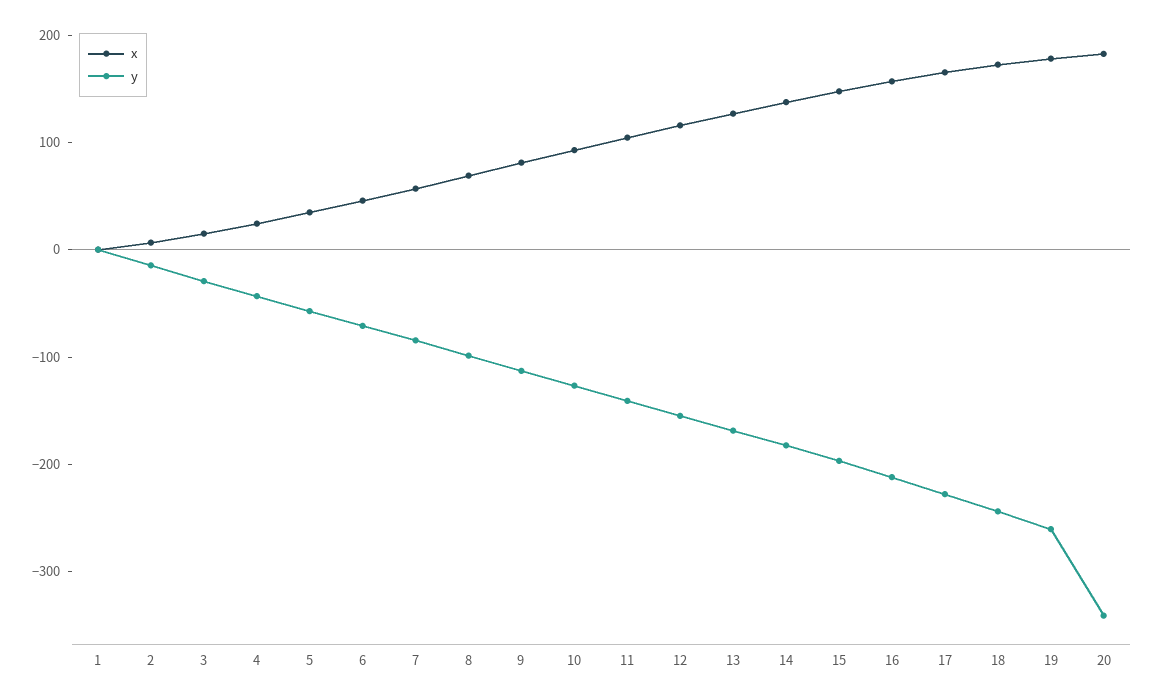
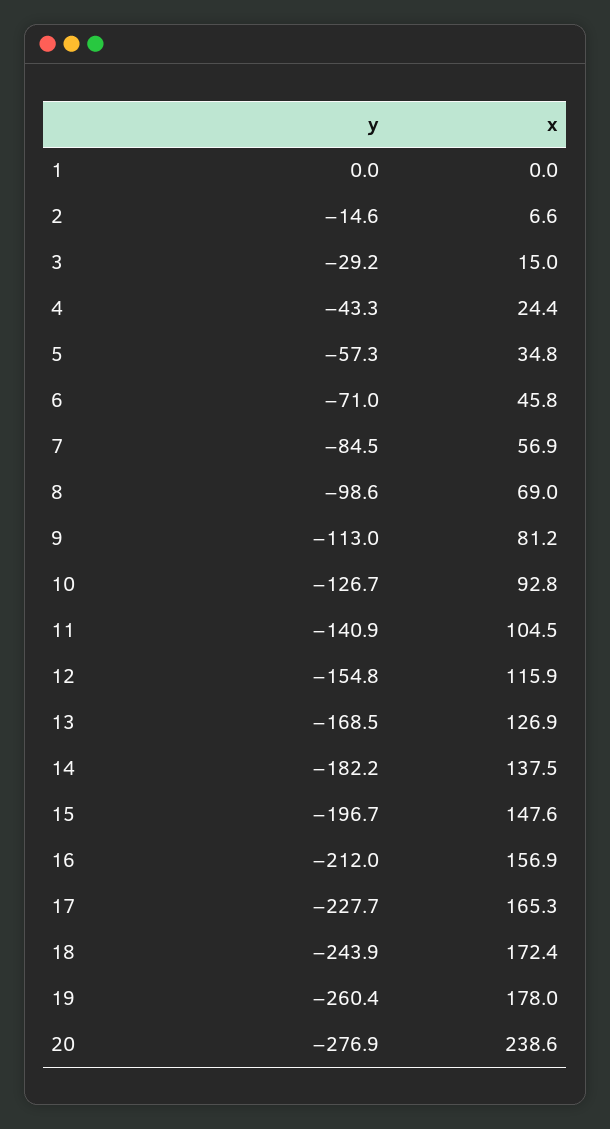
x, 20: 180 -> 238.6
y, 20: -340 -> -276.9

